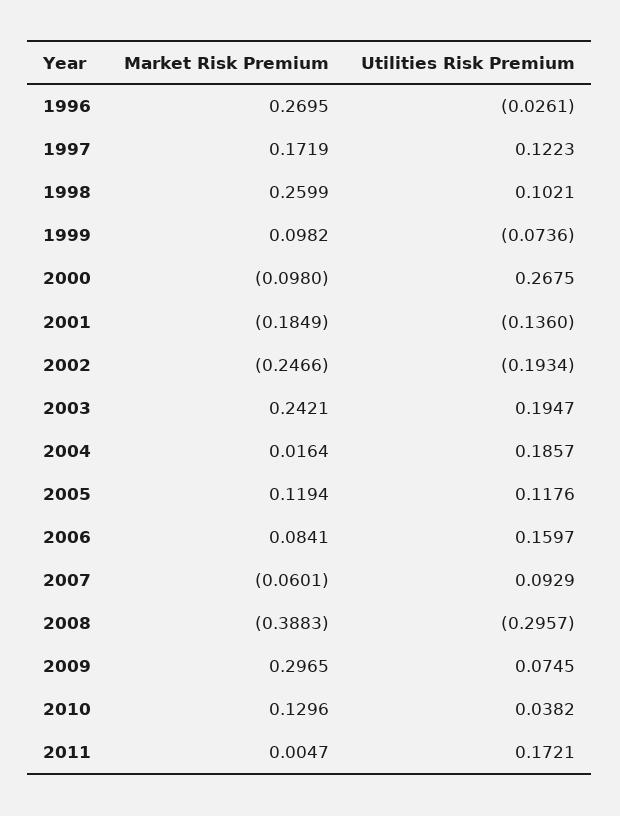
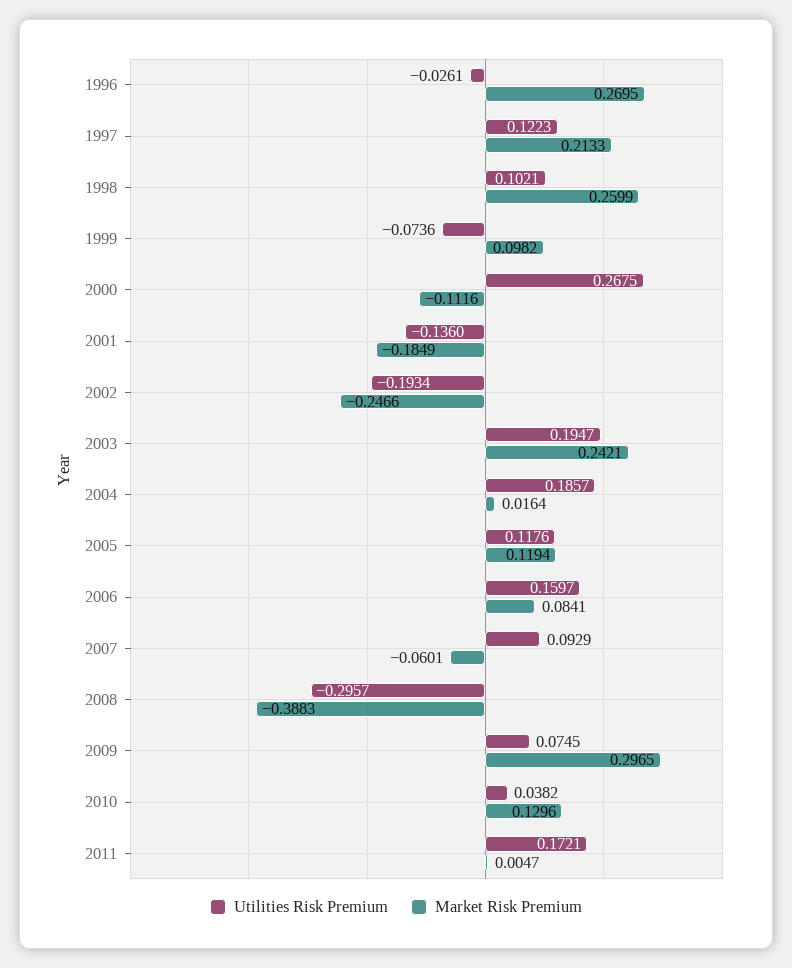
Market Risk Premium, 1997: 0.1719 -> 0.2133
Market Risk Premium, 2000: -0.098 -> -0.1116

